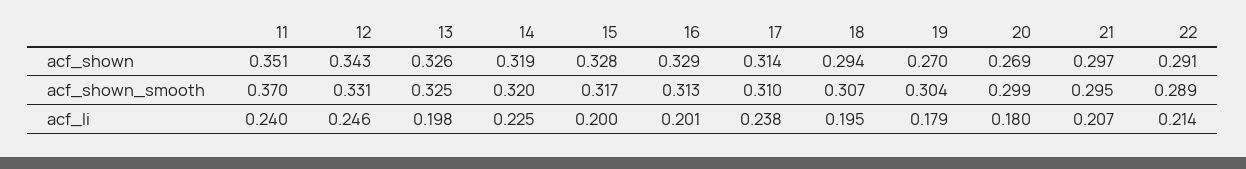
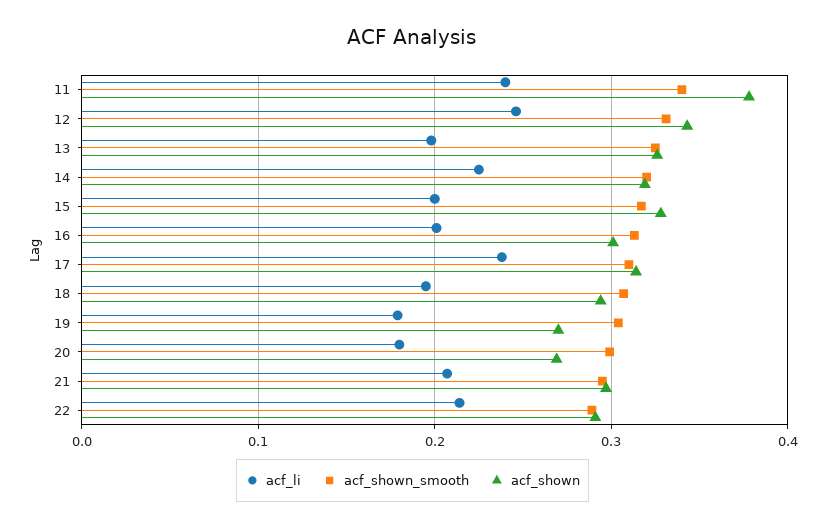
acf_shown, 11: 0.351 -> 0.38
acf_shown, 16: 0.329 -> 0.3
acf_shown_smooth, 11: 0.37 -> 0.34

